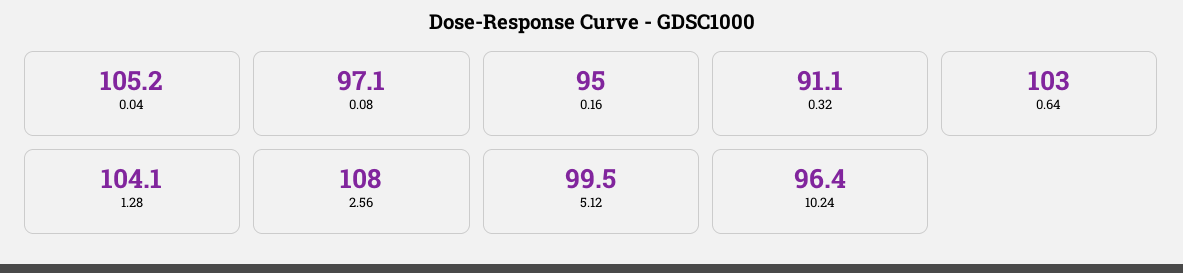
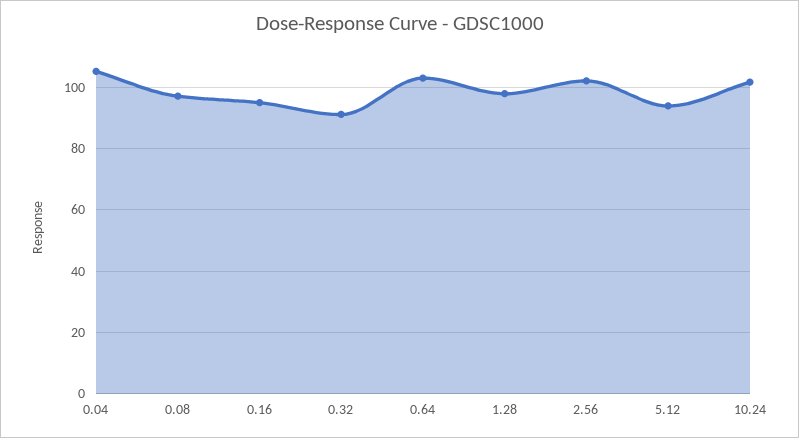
1.28: 104.1 -> 98
2.56: 108 -> 102
5.12: 99.5 -> 94
10.24: 96.4 -> 102

